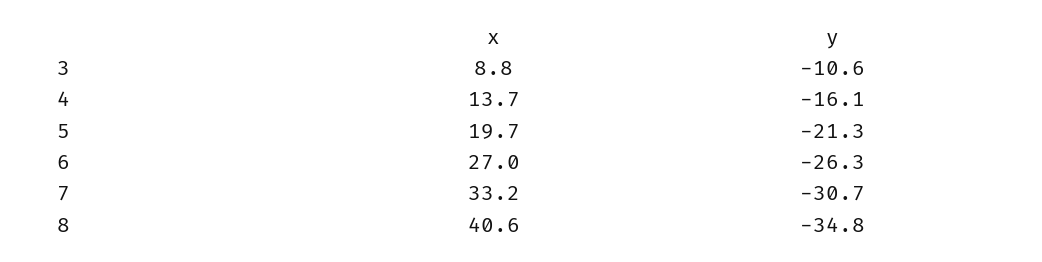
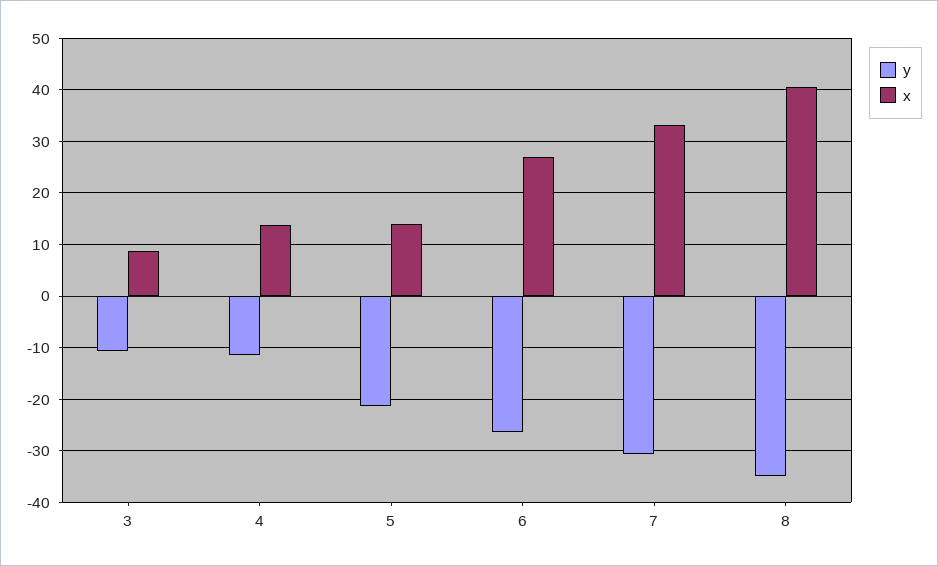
y, 4: -16.1 -> -12
x, 5: 19.7 -> 14

